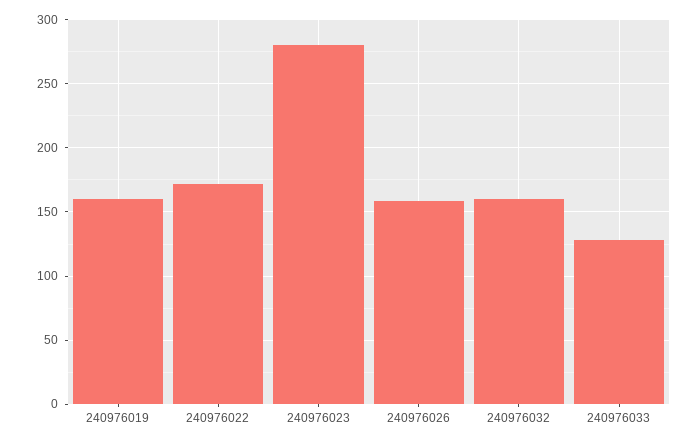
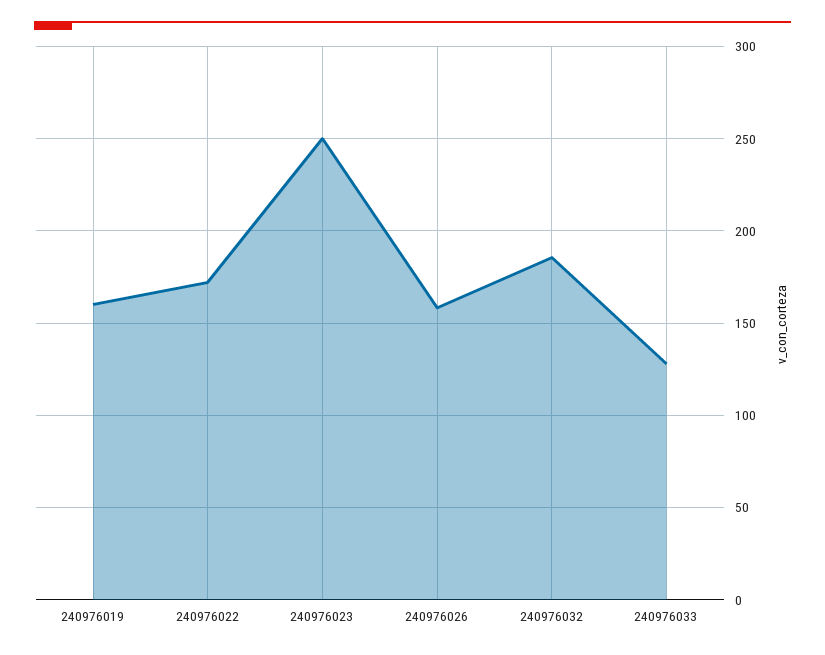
240976023: 280 -> 250
240976032: 160 -> 185

